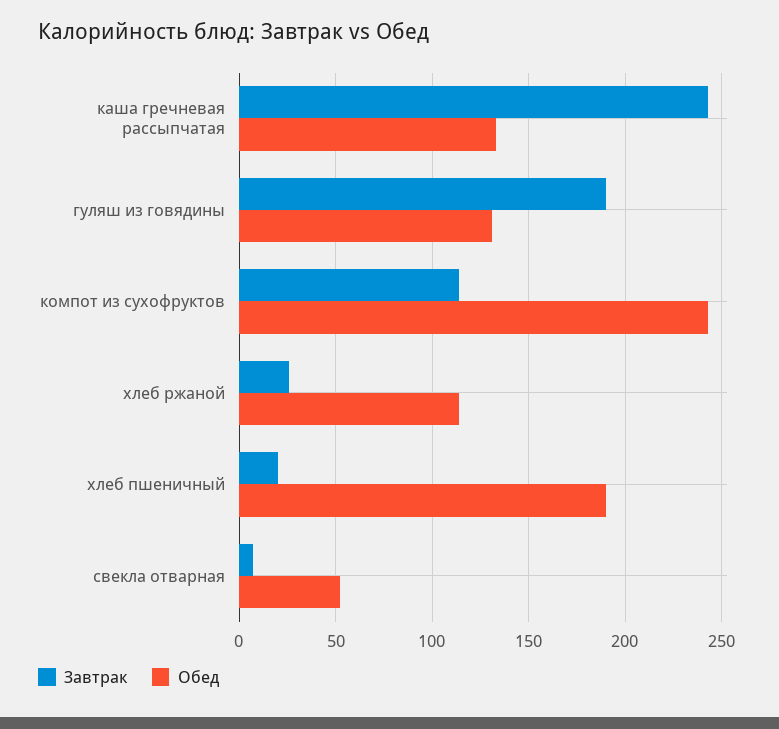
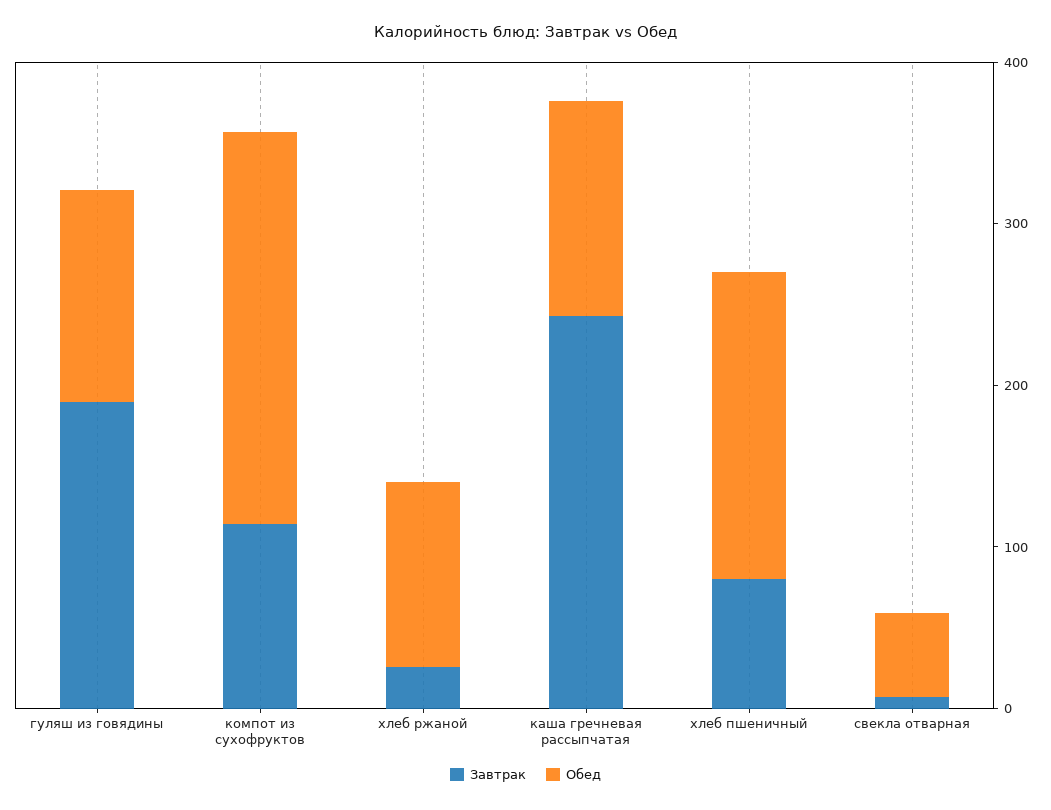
Завтрак, хлеб пшеничный: 20 -> 80

